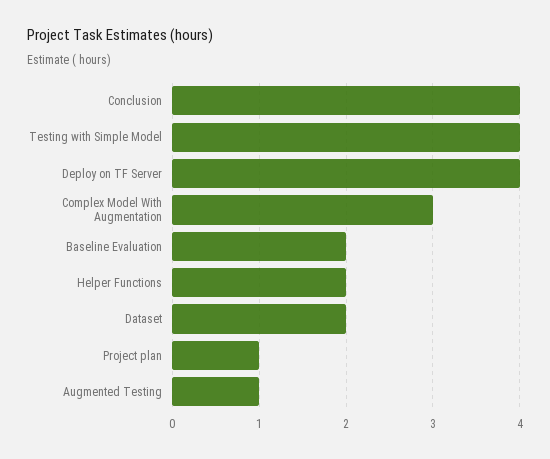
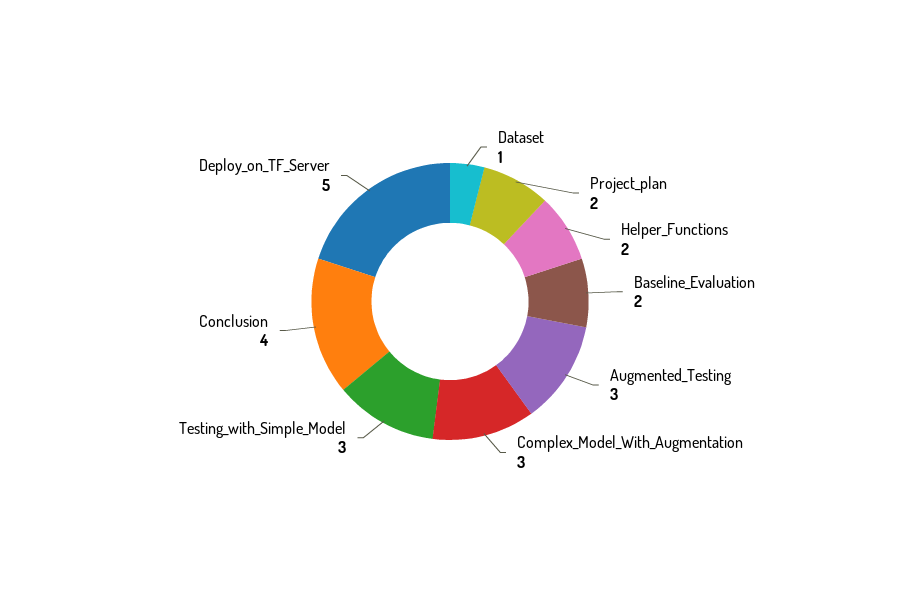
Testing with Simple Model: 4 -> 3
Deploy on TF Server: 4 -> 5
Dataset: 2 -> 1
Project plan: 1 -> 2
Augmented Testing: 1 -> 3

